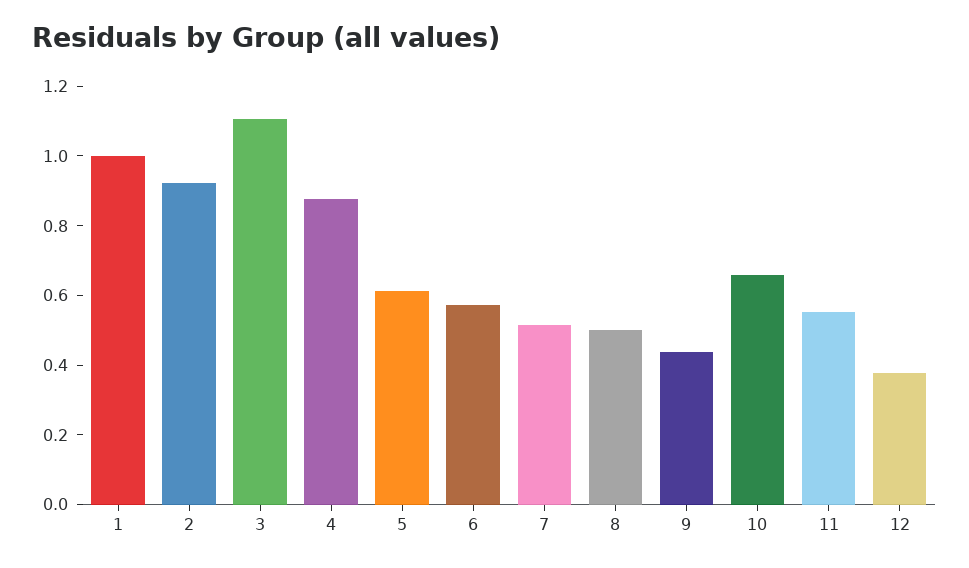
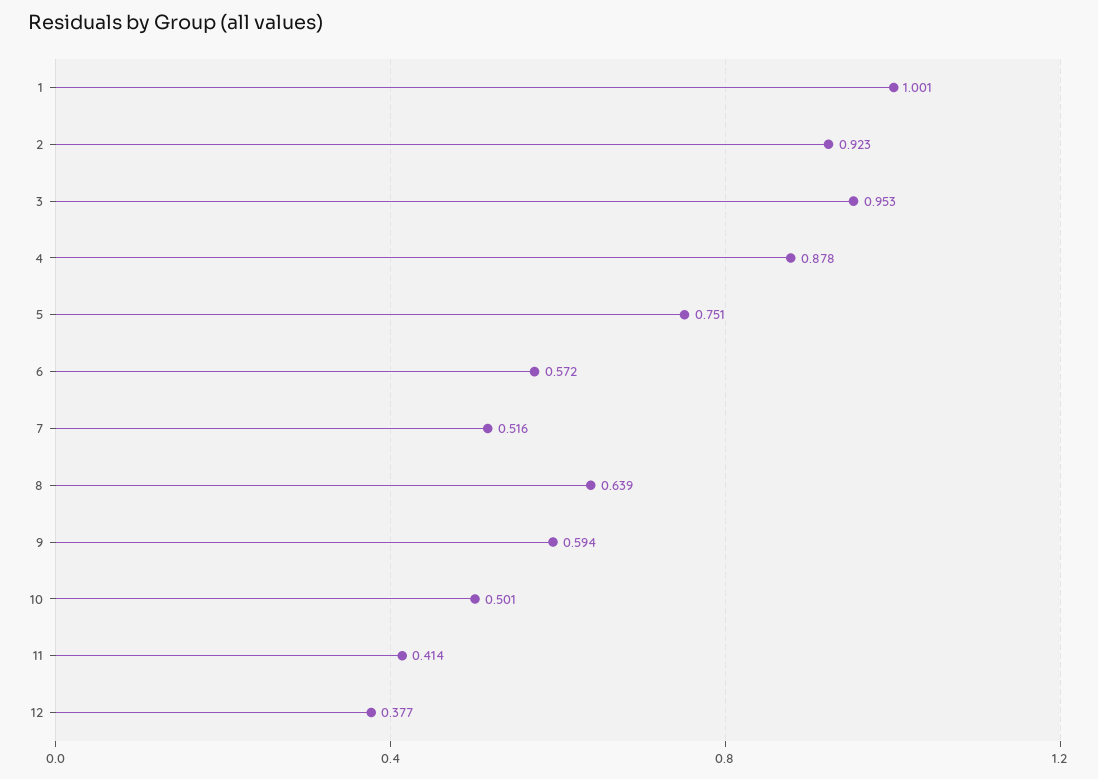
3: 1.1 -> 0.953
5: 0.6 -> 0.751
8: 0.5 -> 0.639
9: 0.45 -> 0.594
10: 0.65 -> 0.501
11: 0.55 -> 0.414

